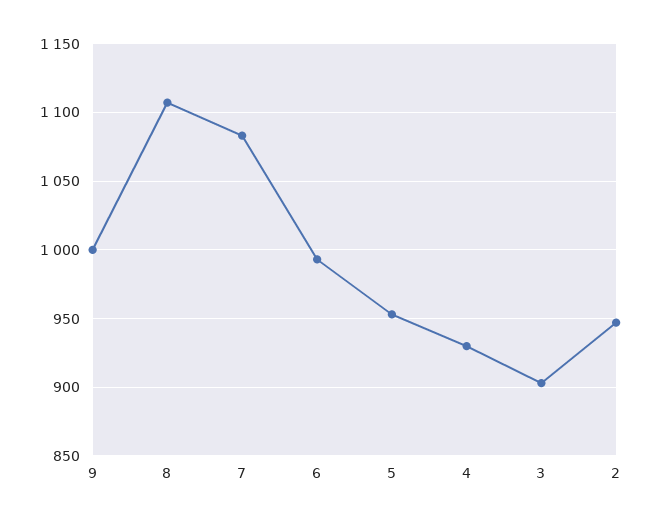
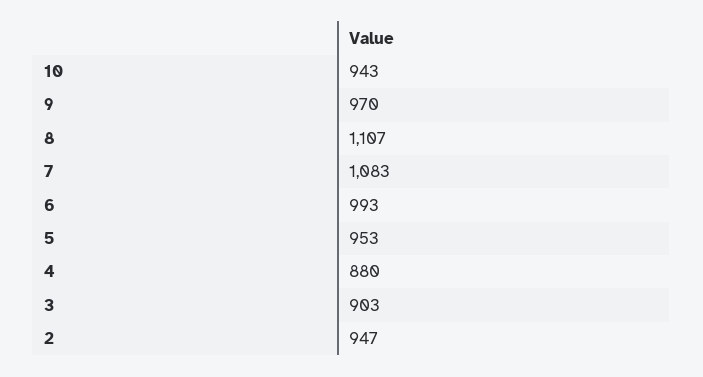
9: 1000 -> 970
4: 930 -> 880
10: none -> 943

